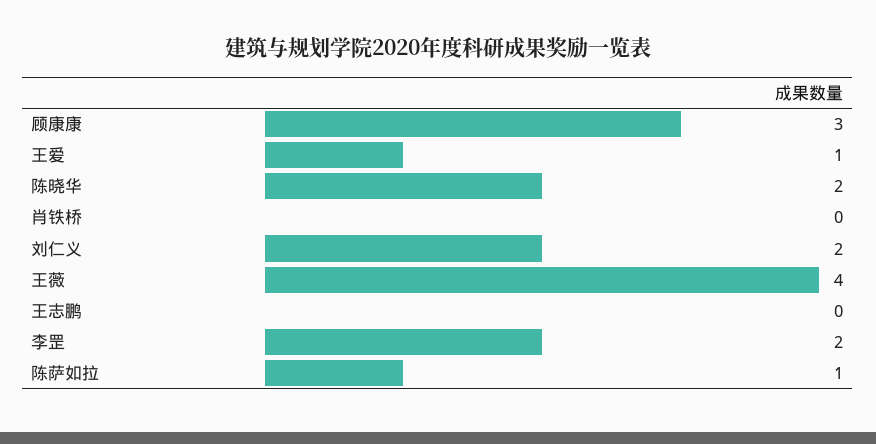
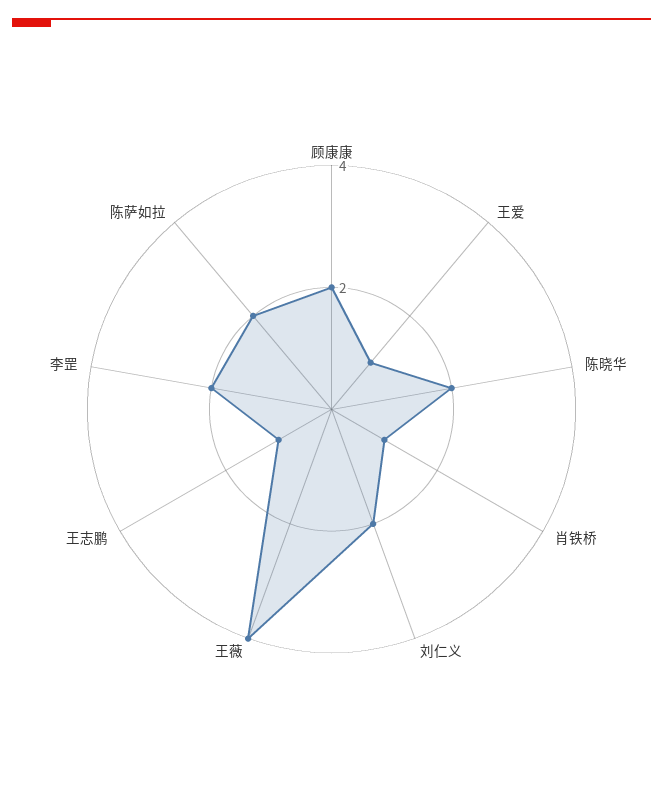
顾康康: 3 -> 2
肖铁桥: 0 -> 1
王志鹏: 0 -> 1
陈萨如拉: 1 -> 2

